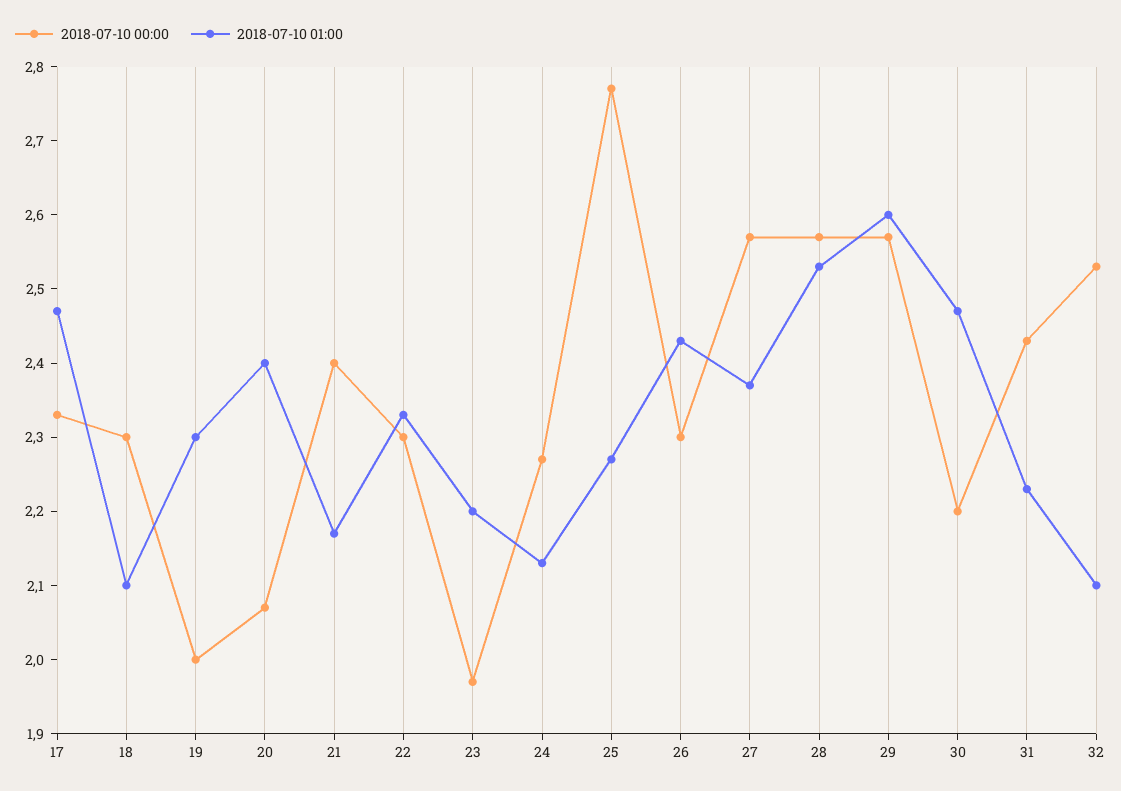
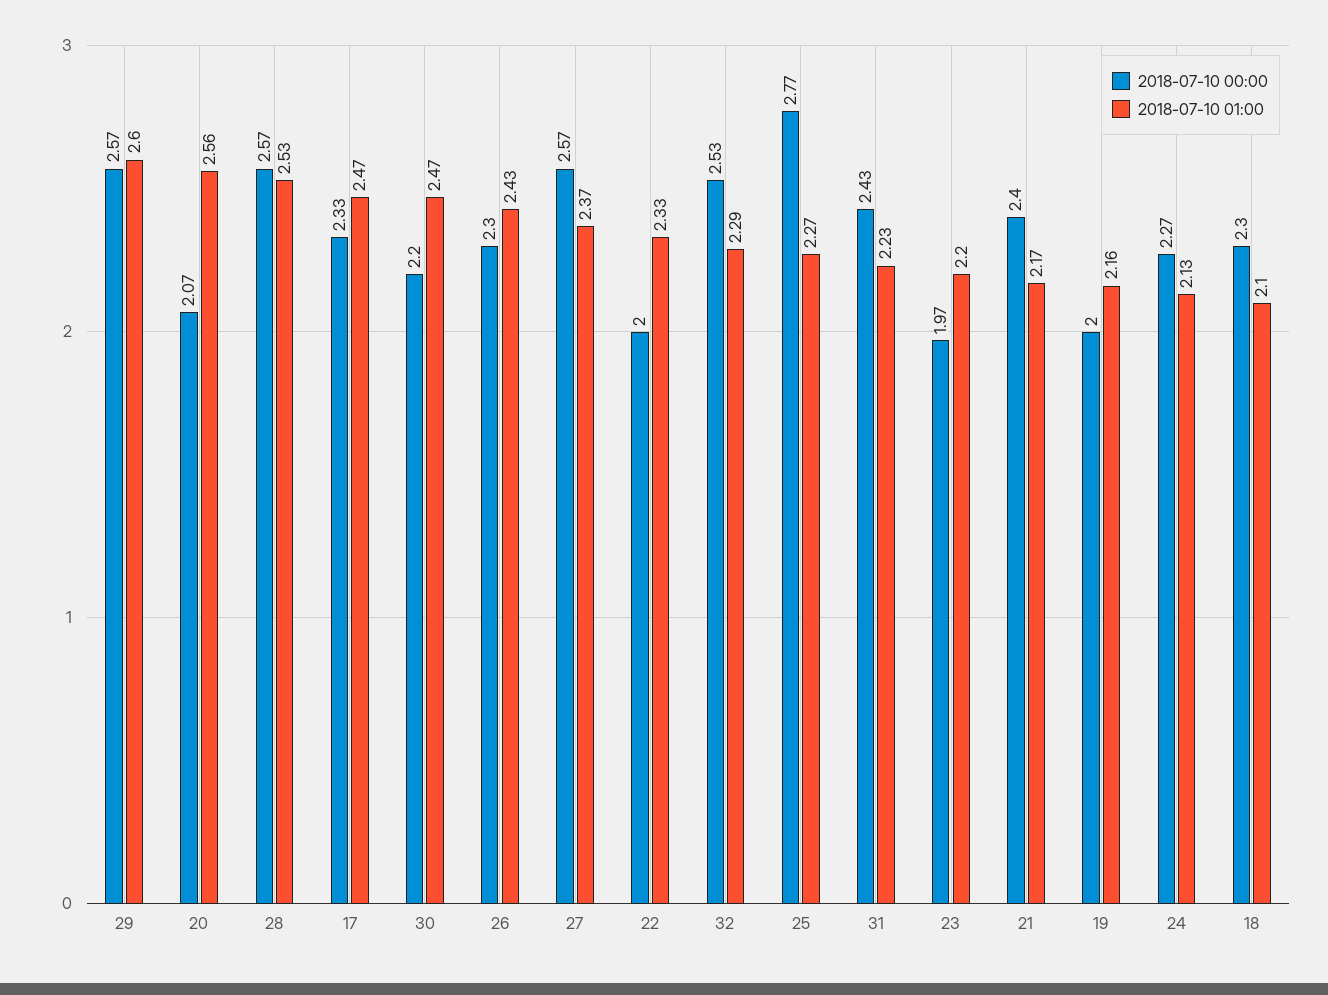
2018-07-10 01:00, 19: 2.3 -> 2.16
2018-07-10 01:00, 20: 2.4 -> 2.56
2018-07-10 00:00, 22: 2.3 -> 2
2018-07-10 01:00, 32: 2.1 -> 2.29

